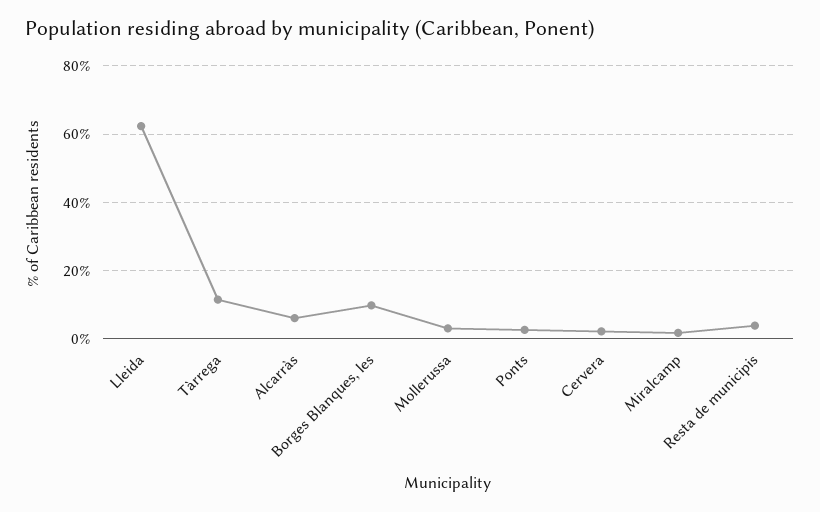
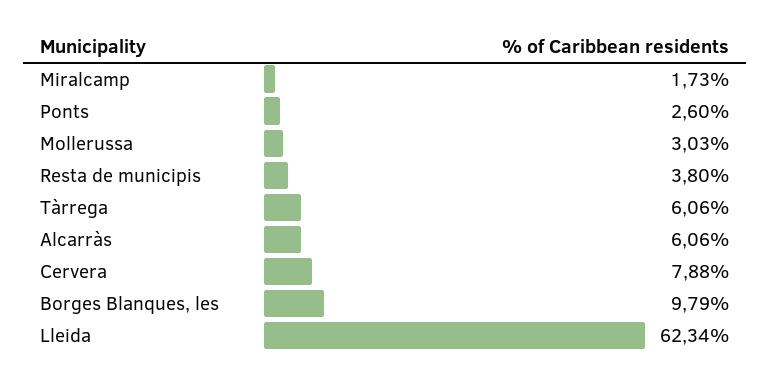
Tàrrega: 12 -> 6.06
Cervera: 2 -> 7.88

